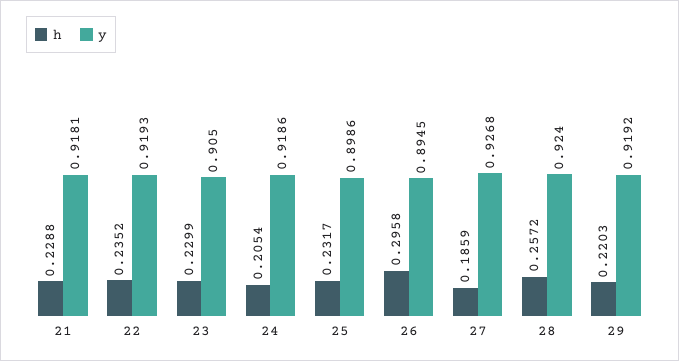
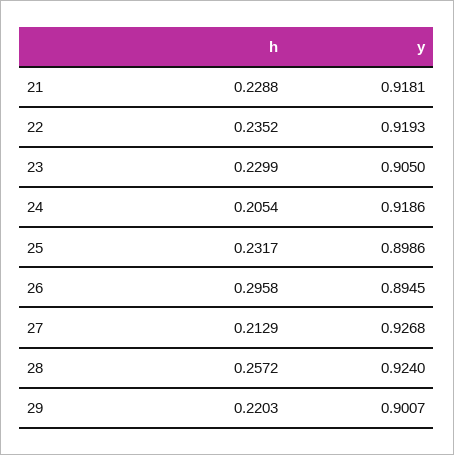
h, 27: 0.1859 -> 0.2129
y, 29: 0.9192 -> 0.9007

